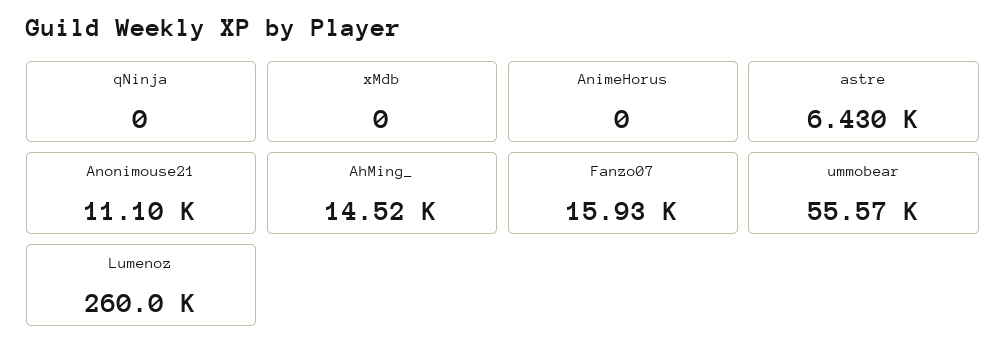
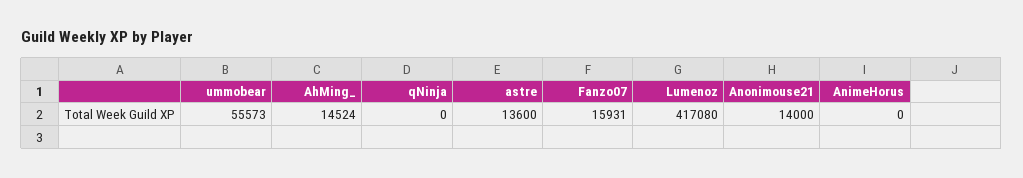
xMdb: 0 -> none
astre: 6430 -> 13600
Anonimouse21: 11100 -> 14000
Lumenoz: 260000 -> 417080

